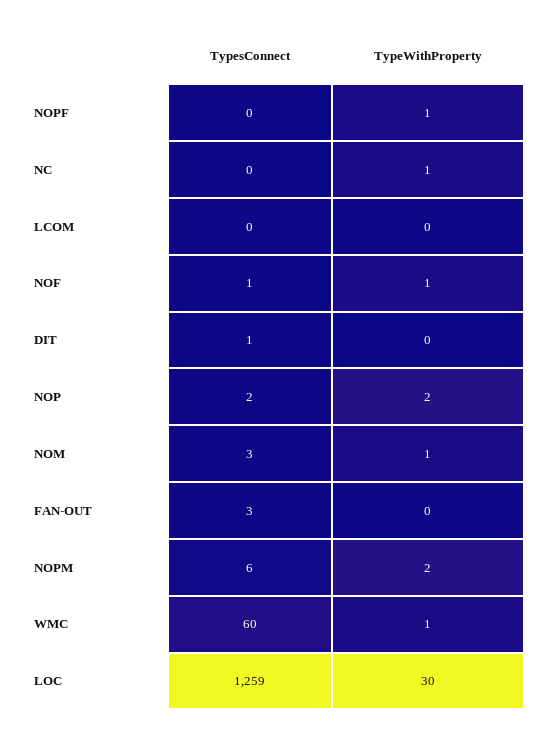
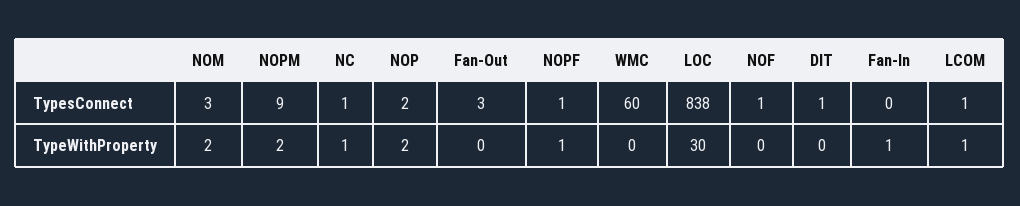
TypesConnect, NOPF: 0 -> 1
TypesConnect, NC: 0 -> 1
TypesConnect, LCOM: 0 -> 1
TypeWithProperty, LCOM: 0 -> 1
TypeWithProperty, NOF: 1 -> 0
TypeWithProperty, NOM: 1 -> 2
TypesConnect, NOPM: 6 -> 9
TypeWithProperty, WMC: 1 -> 0
TypesConnect, LOC: 1259 -> 838
TypesConnect, Fan-In: none -> 0
TypeWithProperty, Fan-In: none -> 1

